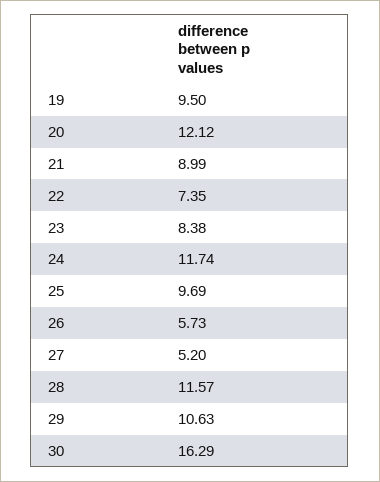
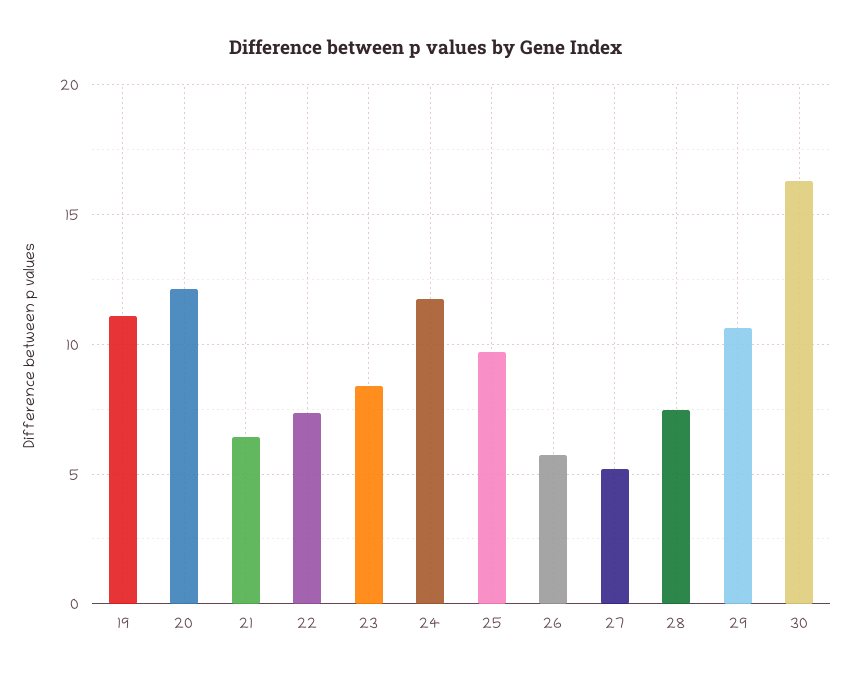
19: 9.5 -> 11
21: 8.99 -> 6.5
28: 11.57 -> 7.5

